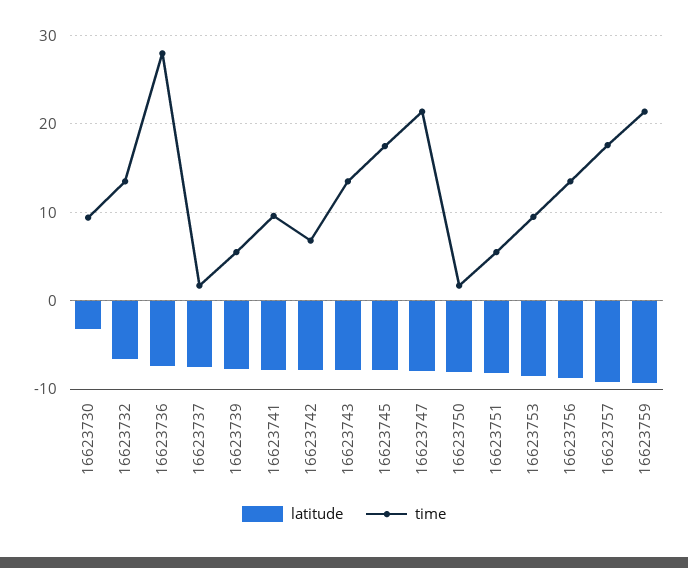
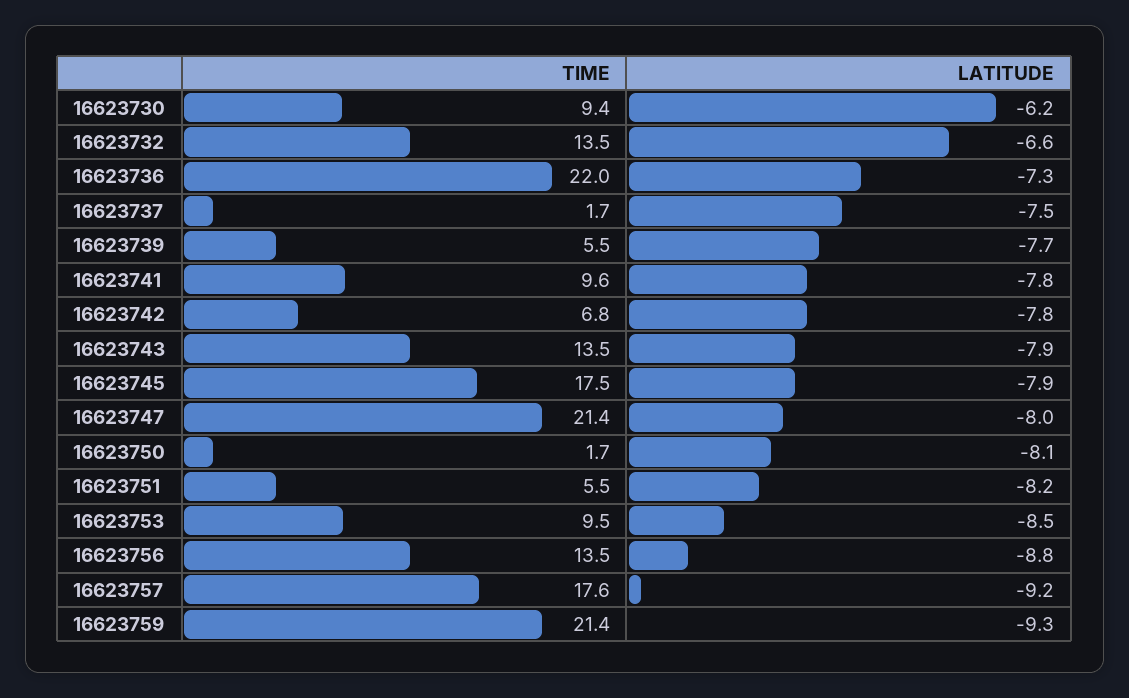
latitude, 16623730: -3 -> -6.2
time, 16623736: 28 -> 22

